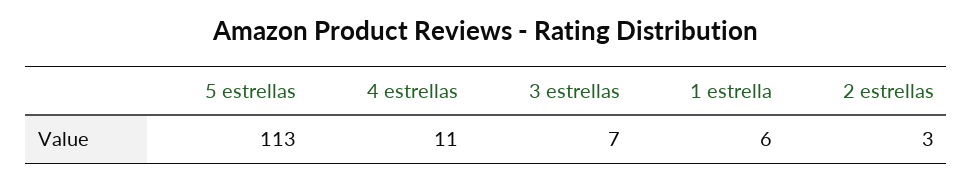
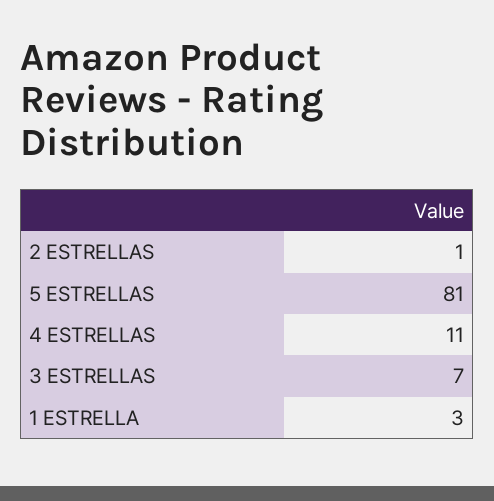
5 estrellas: 113 -> 81
1 estrella: 6 -> 3
2 estrellas: 3 -> 1

